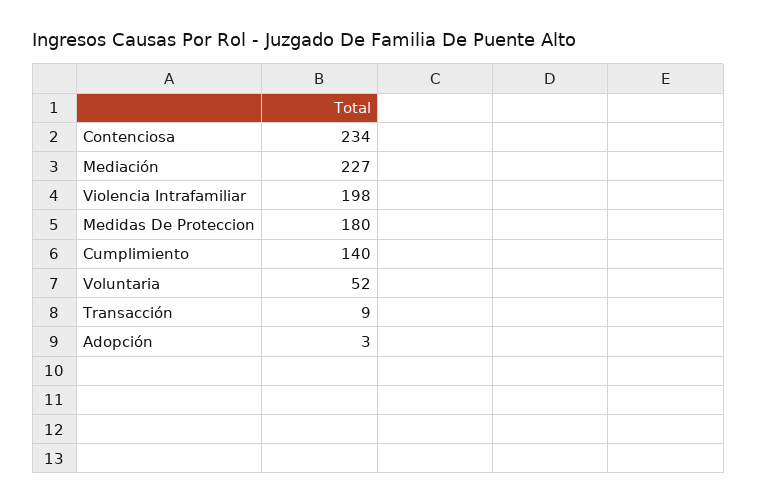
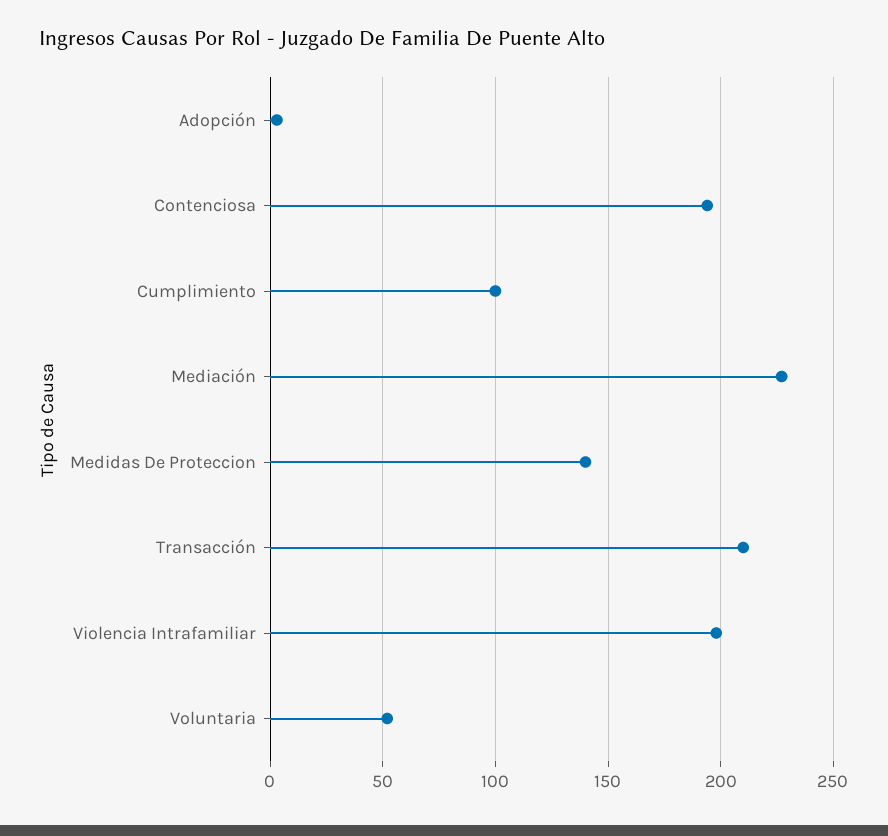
Contenciosa: 234 -> 195
Medidas De Proteccion: 180 -> 140
Cumplimiento: 140 -> 100
Transacción: 9 -> 210

